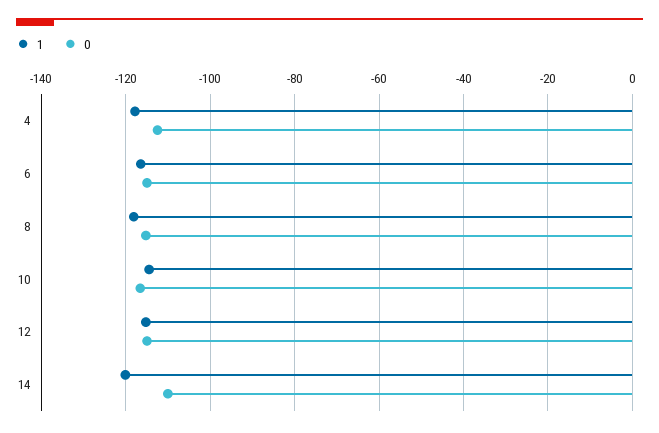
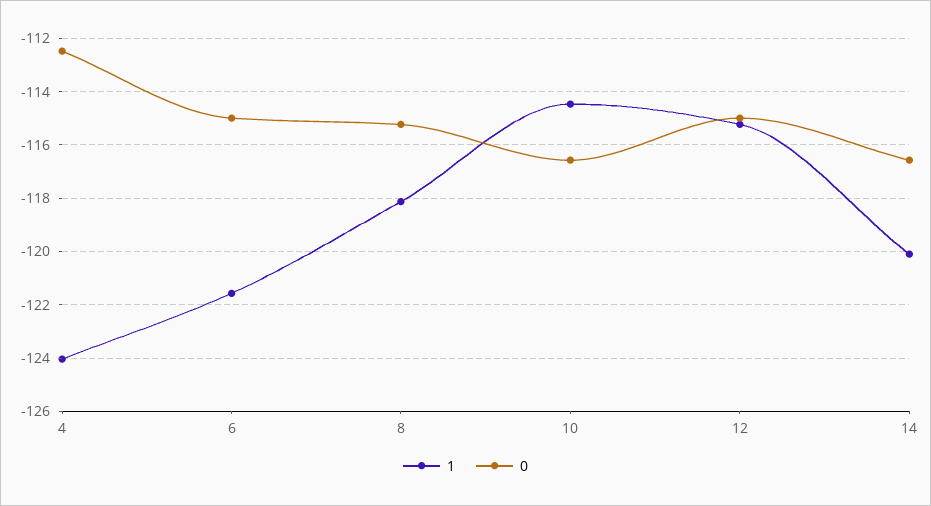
1, 4: -118 -> -124
1, 6: -116 -> -121.5
0, 14: -110 -> -116.5

